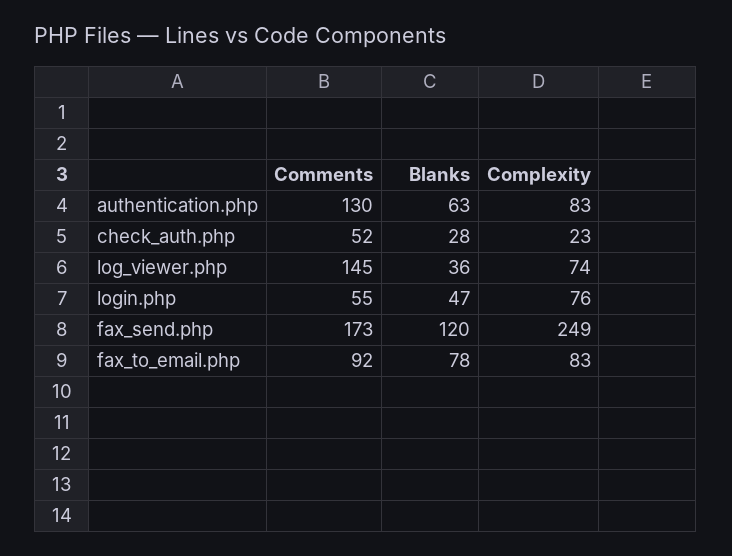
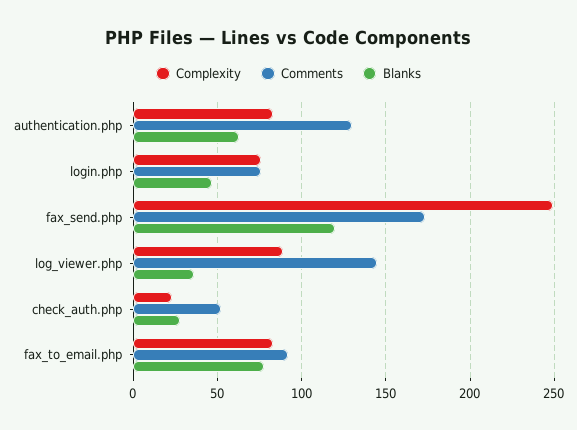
Complexity, log_viewer.php: 74 -> 90
Comments, login.php: 55 -> 75

